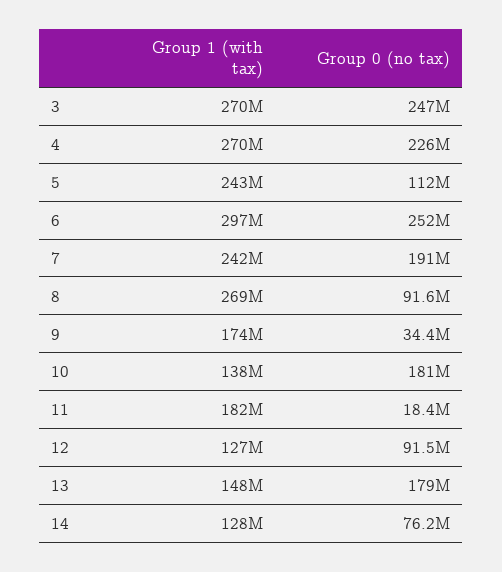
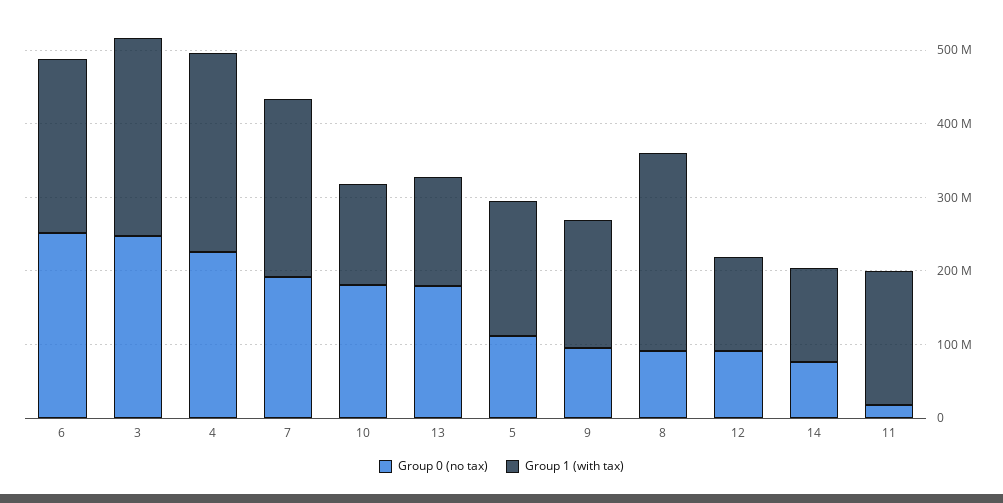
Group 1 (with tax), 5: 243000000 -> 180000000
Group 1 (with tax), 6: 297000000 -> 240000000
Group 0 (no tax), 9: 34400000 -> 100000000

